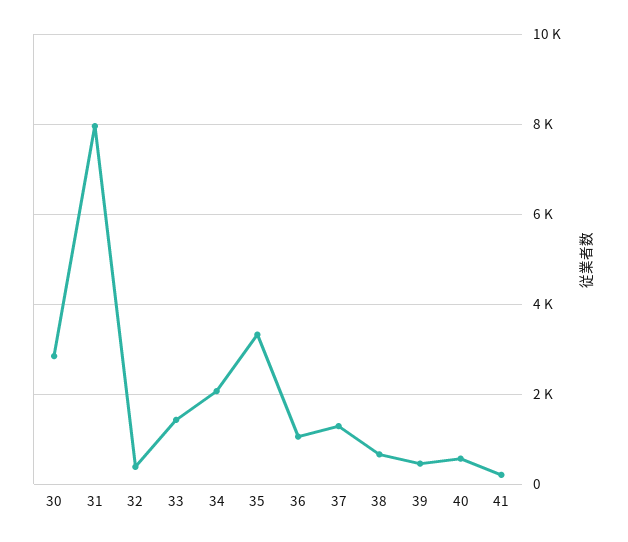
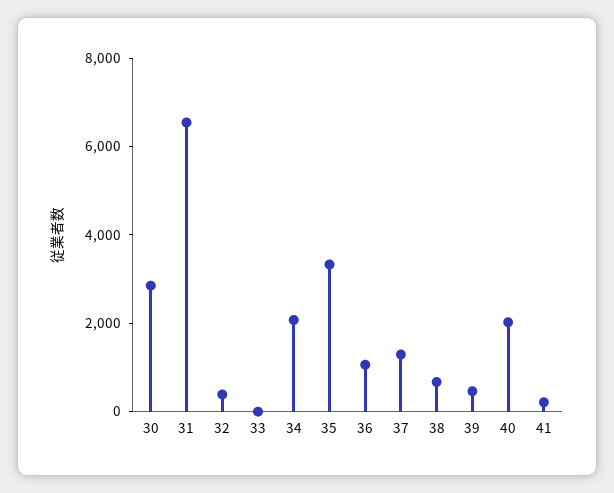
31: 8000 -> 6500
33: 1400 -> 0
40: 600 -> 2000

